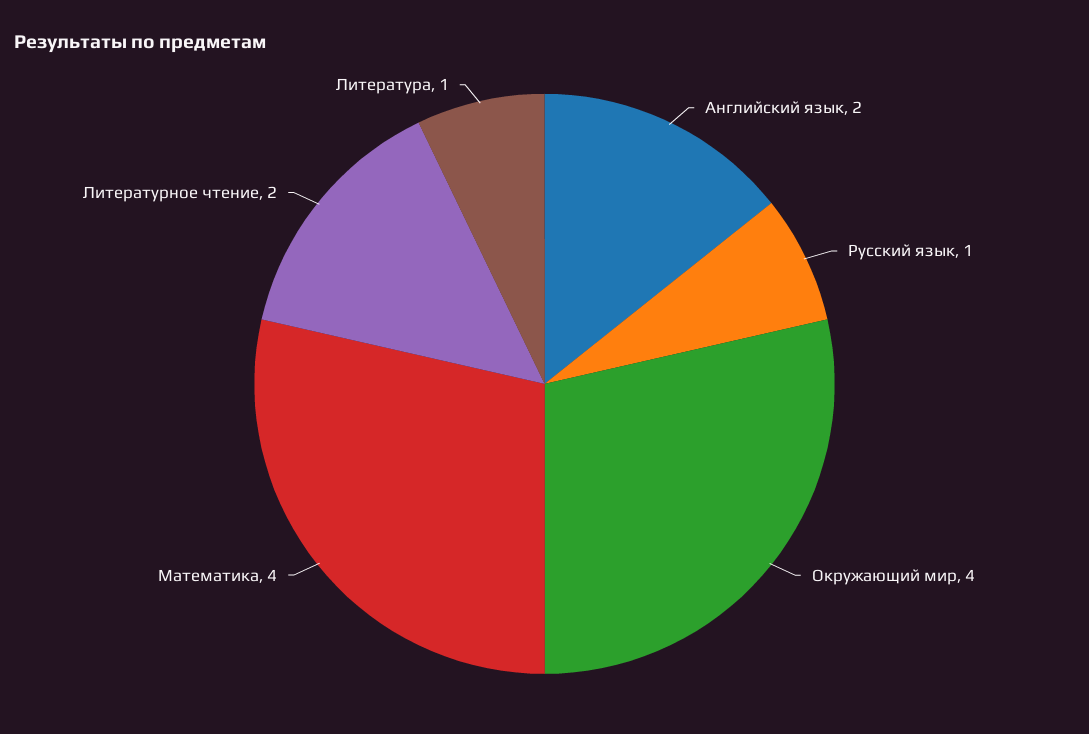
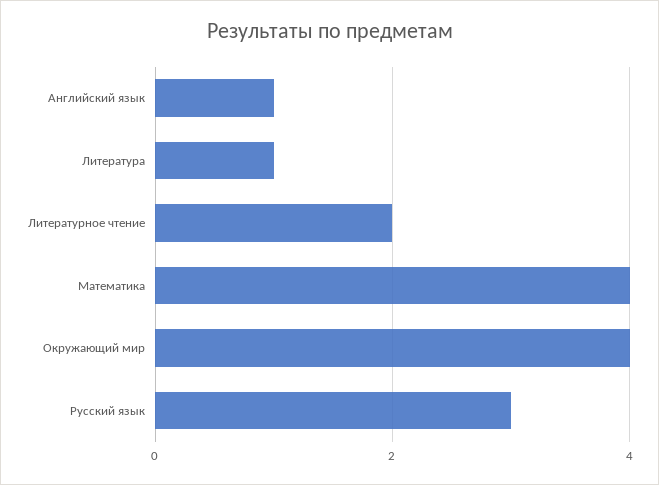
Английский язык: 2 -> 1
Русский язык: 1 -> 3

